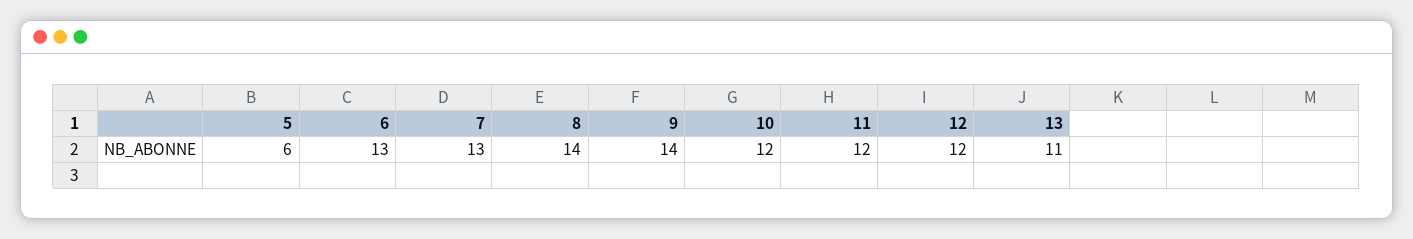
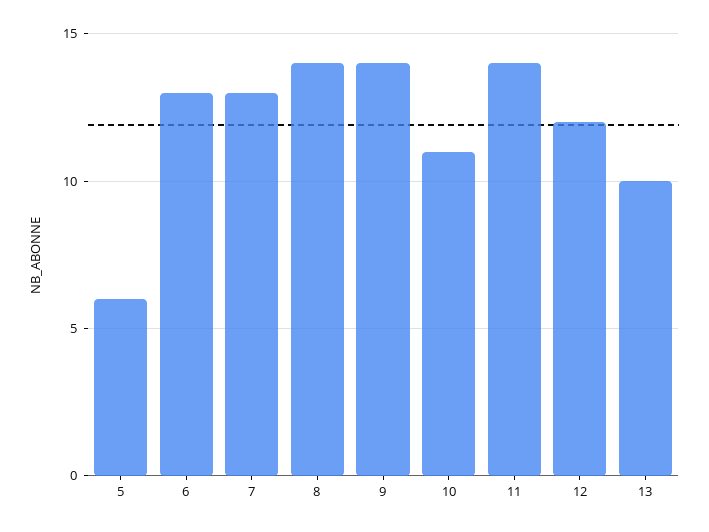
10: 12 -> 11
11: 12 -> 14
13: 11 -> 10

